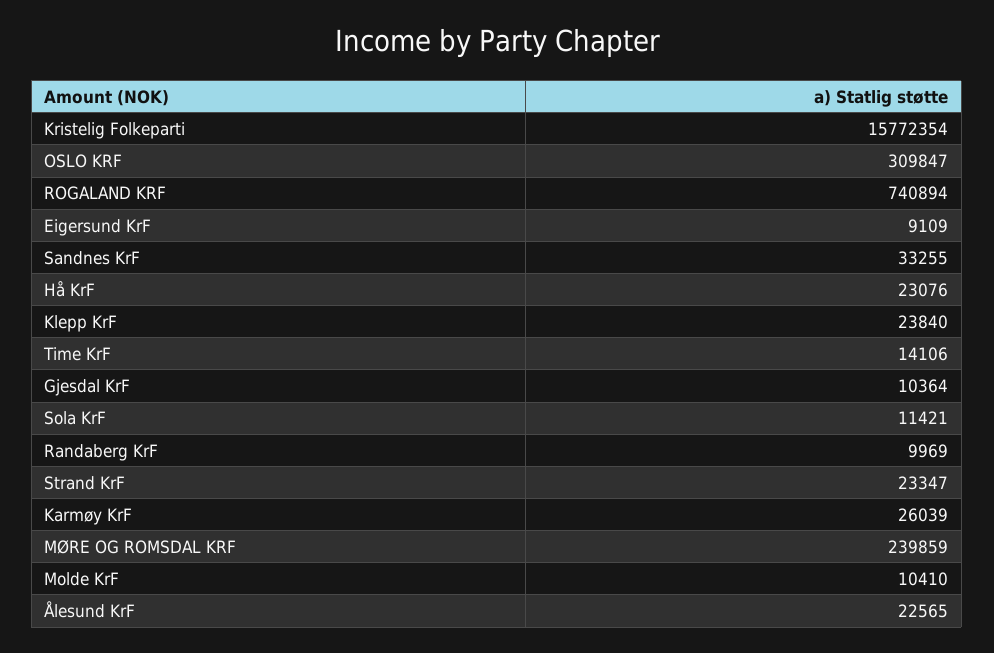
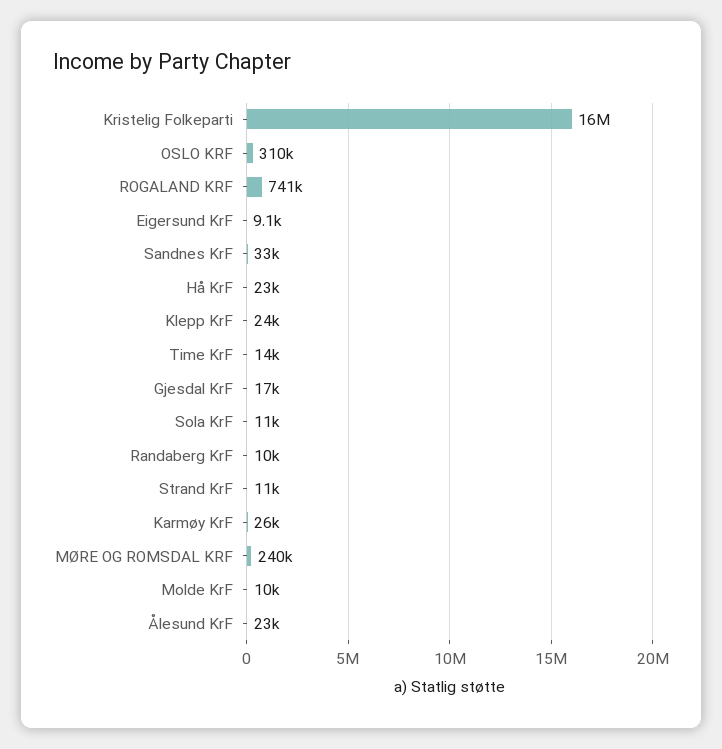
Gjesdal KrF: 10364 -> 17000
Strand KrF: 23347 -> 11000

